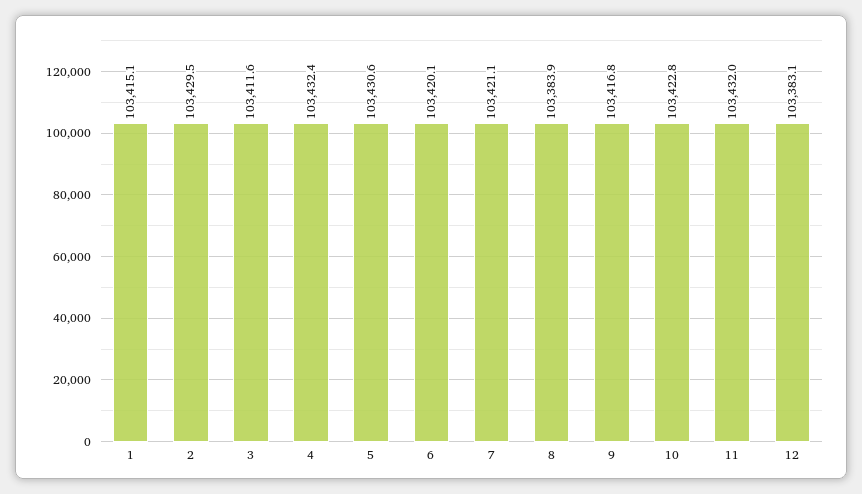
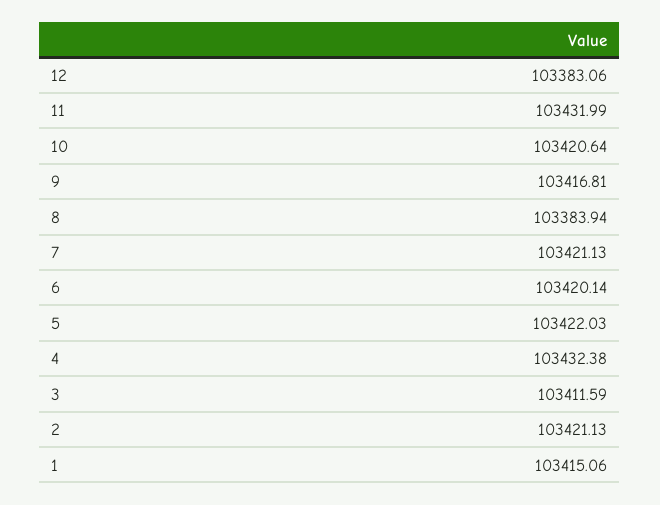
2: 103429.5 -> 103421.13
5: 103430.6 -> 103422.03
10: 103422.8 -> 103420.64

